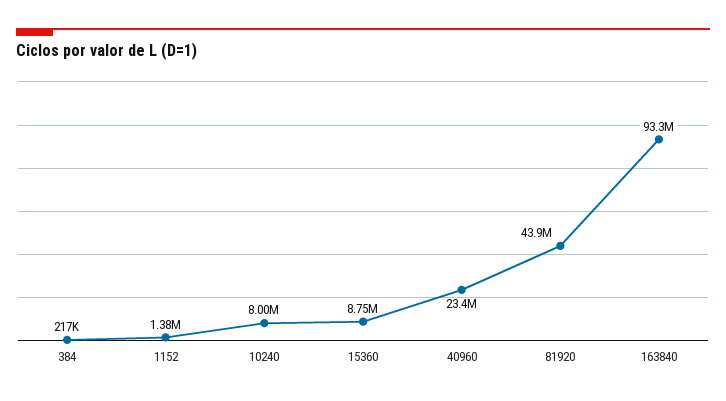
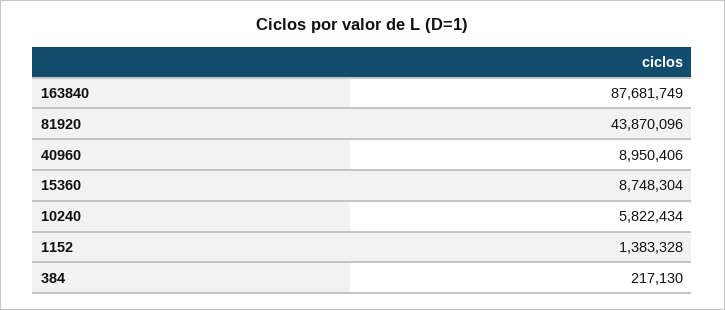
10240: 8000000 -> 5822434
40960: 23400000 -> 8950406
163840: 93300000 -> 87681749

